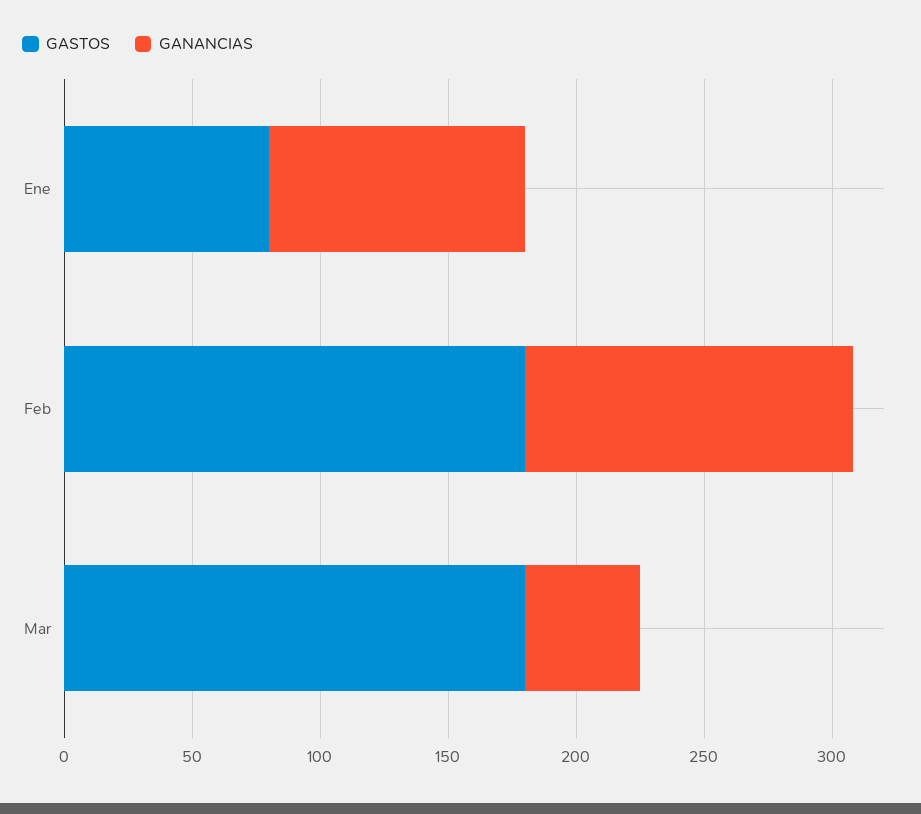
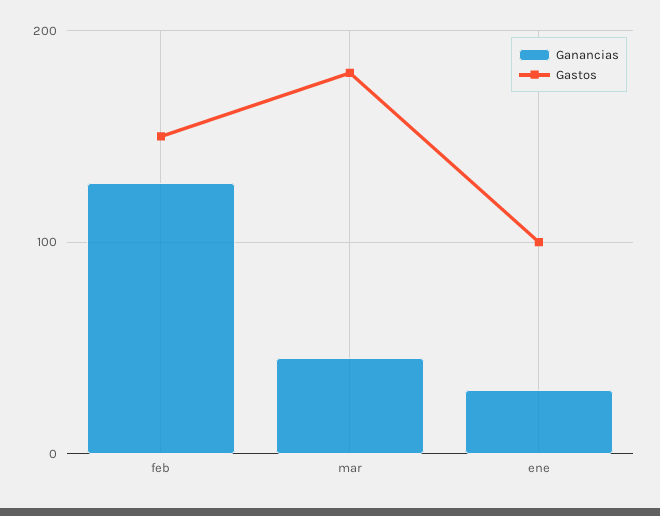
GASTOS, Ene: 80 -> 100
GANANCIAS, Ene: 100 -> 30
GASTOS, Feb: 180 -> 150

